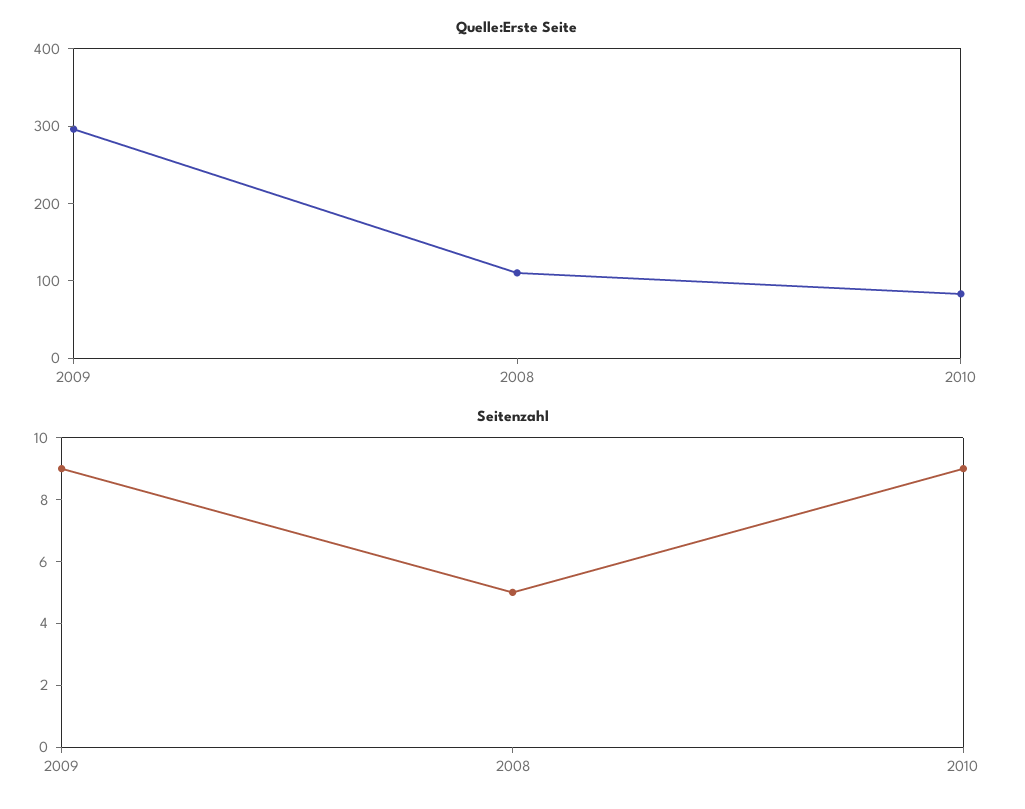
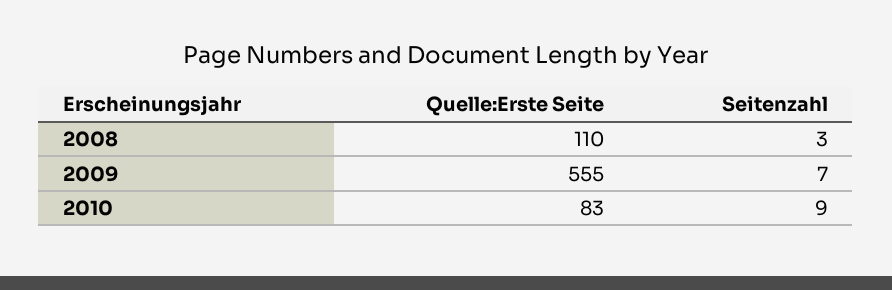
Quelle:Erste Seite, 2009: 300 -> 555
Seitenzahl, 2009: 9 -> 7
Seitenzahl, 2008: 5 -> 3

